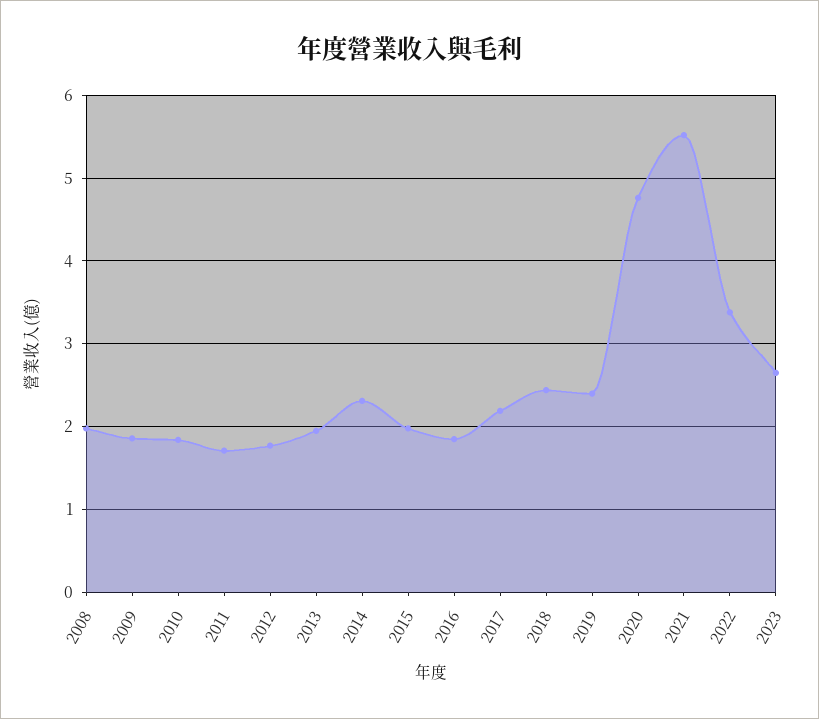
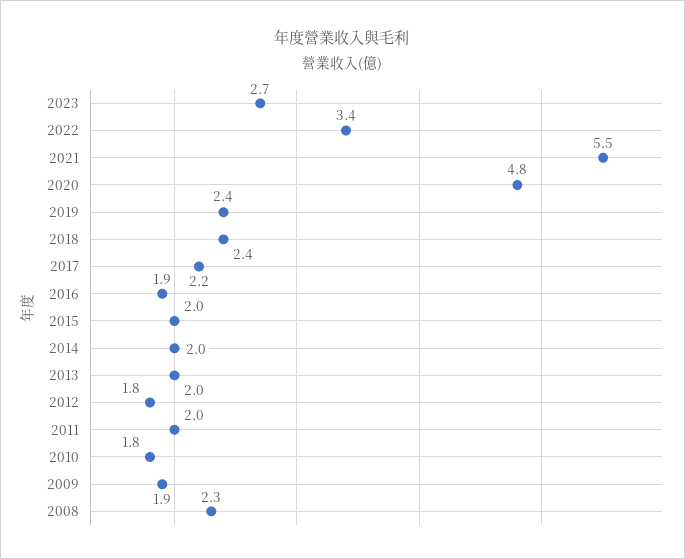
2008: 2 -> 2.3
2011: 1.7 -> 2
2014: 2.3 -> 2

